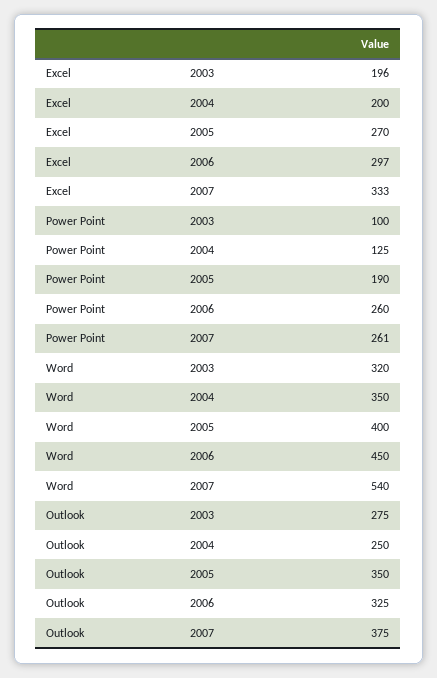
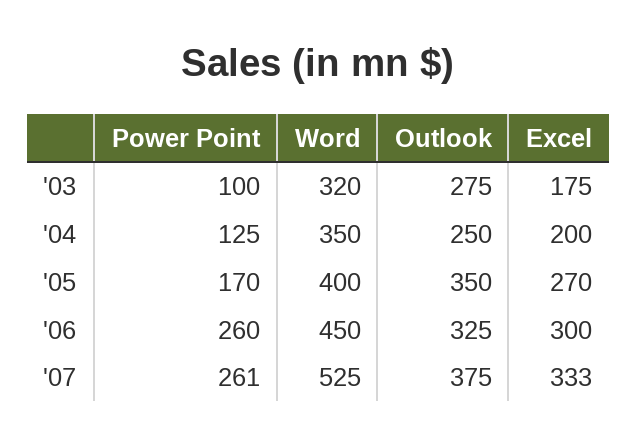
Excel, 2003: 196 -> 175
Excel, 2006: 297 -> 300
Power Point, 2005: 190 -> 170
Word, 2007: 540 -> 525

